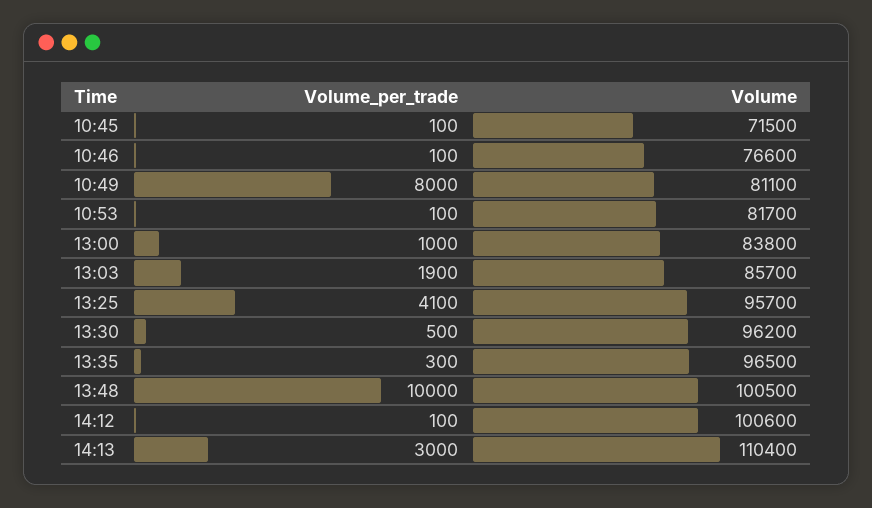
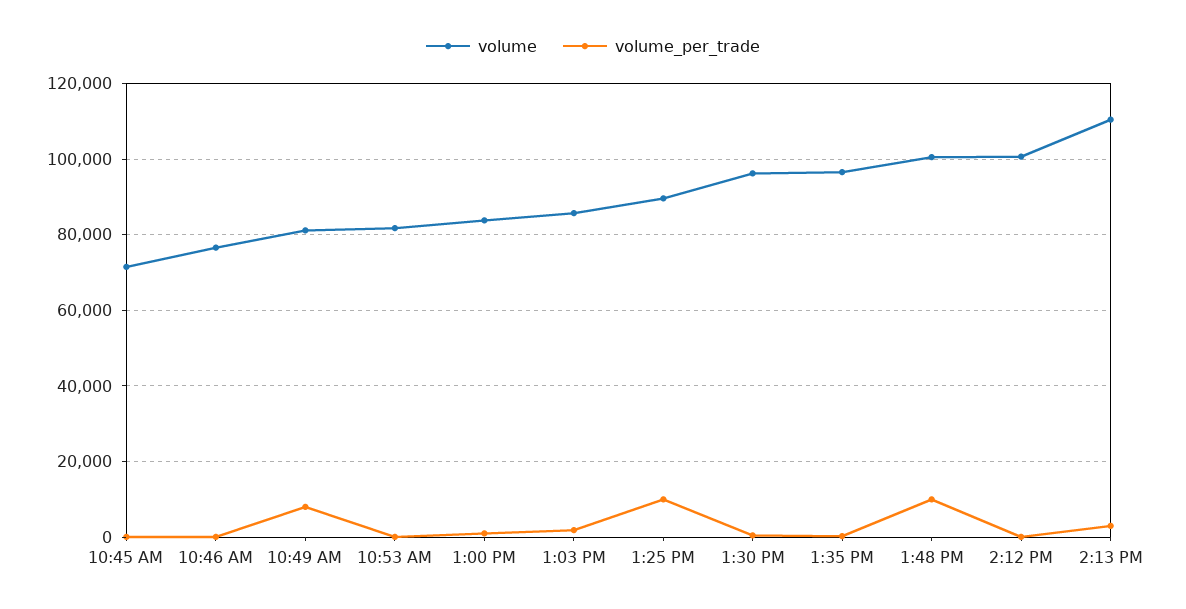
Volume_per_trade, 13:25: 4100 -> 10000
Volume, 13:25: 95700 -> 90000

